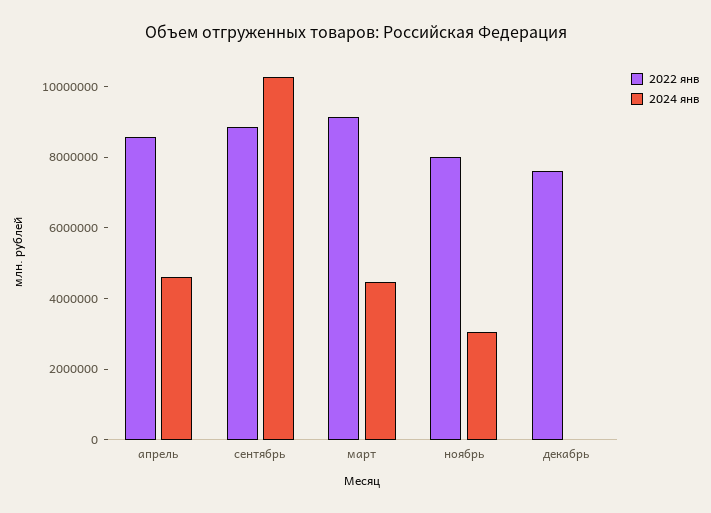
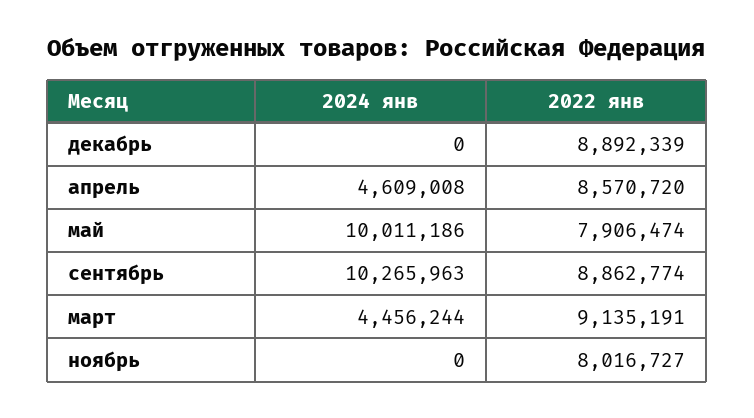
2024 янв, ноябрь: 3000000 -> 0
2022 янв, декабрь: 7500000 -> 8892339
2024 янв, май: none -> 10011186
2022 янв, май: none -> 7906474

